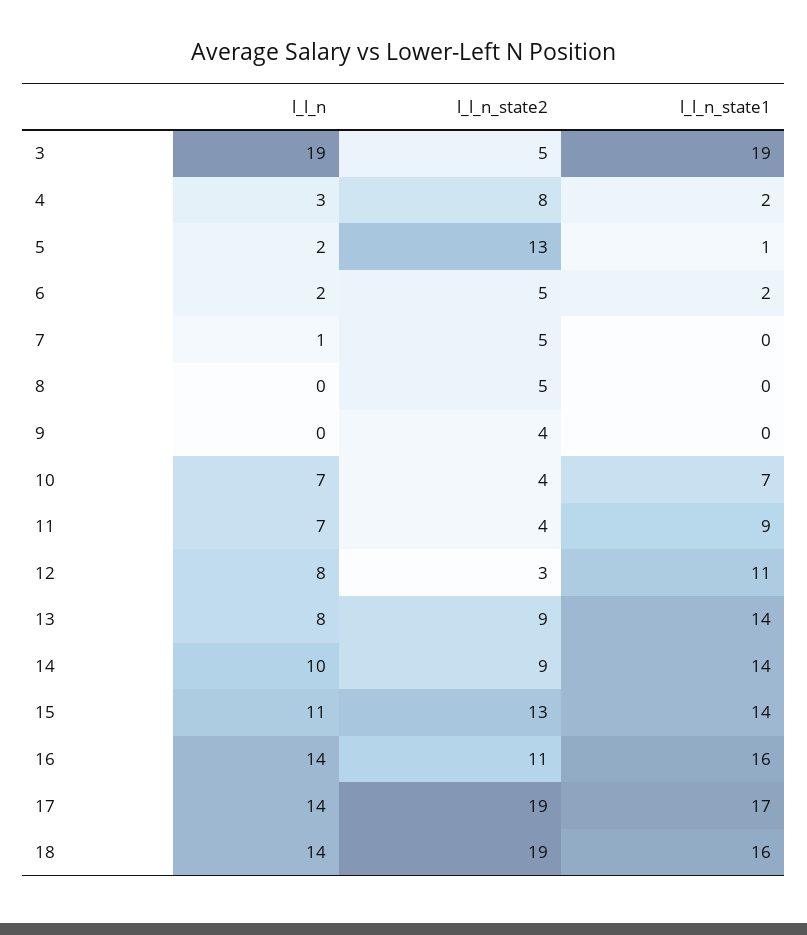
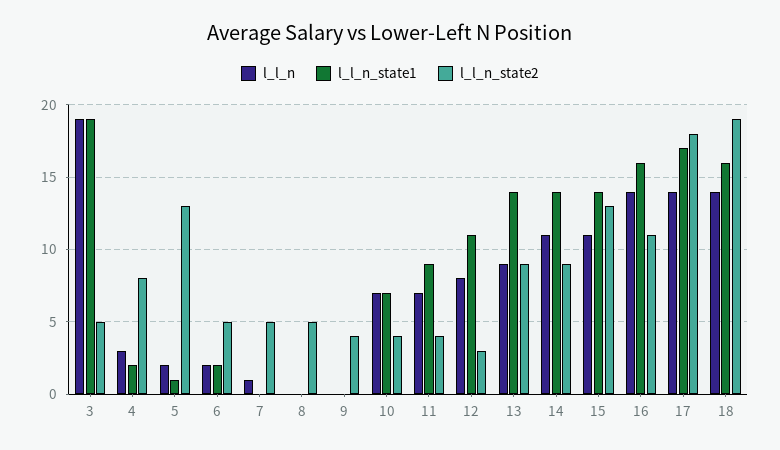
l_l_n, 13: 8 -> 9
l_l_n, 14: 10 -> 11
l_l_n_state2, 17: 19 -> 18

